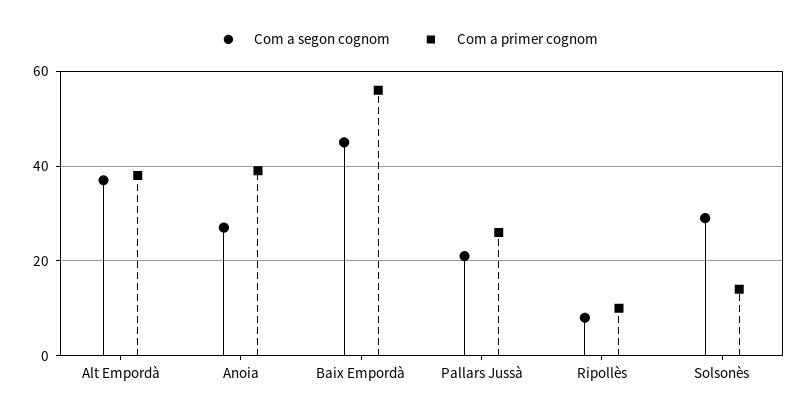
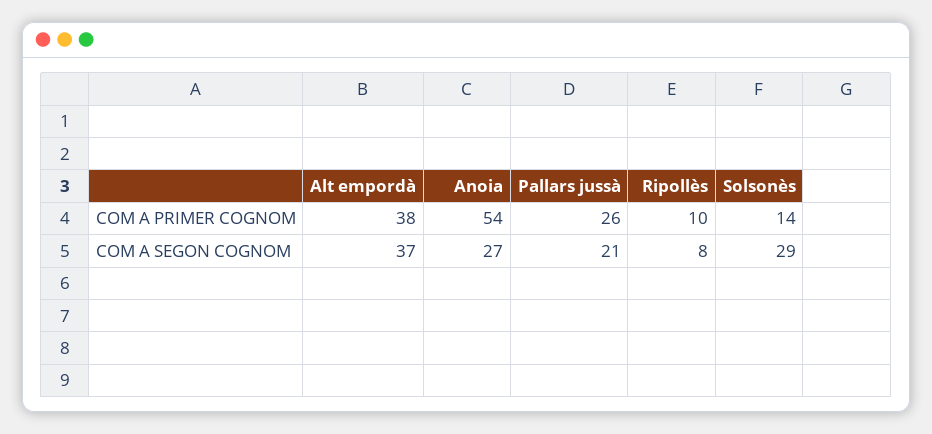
Com a primer cognom, Anoia: 40 -> 54
Com a segon cognom, Baix Empordà: 45 -> none
Com a primer cognom, Baix Empordà: 55 -> none

